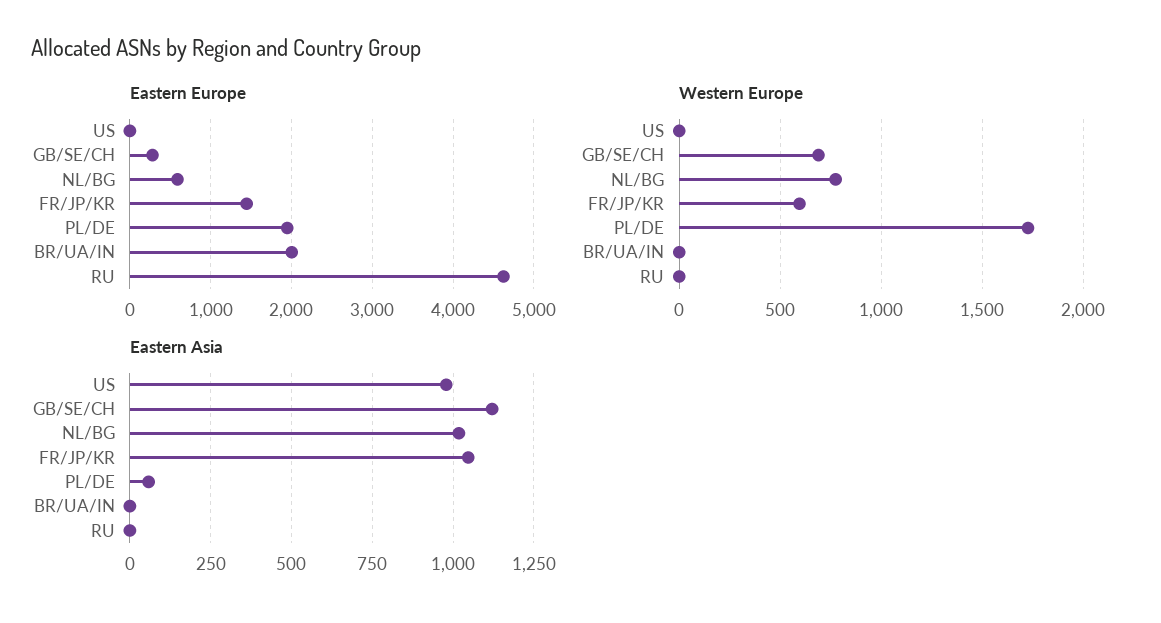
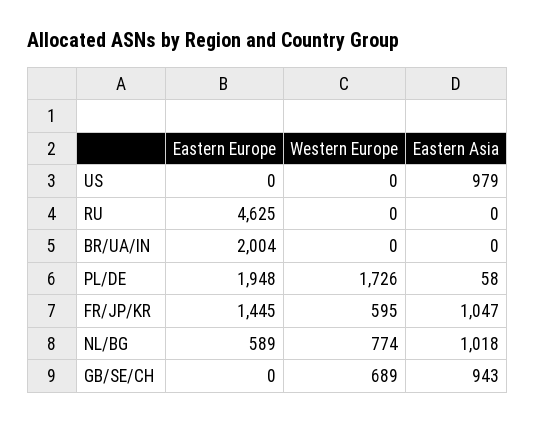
Eastern Europe, GB/SE/CH: 300 -> 0
Eastern Asia, GB/SE/CH: 1125 -> 943

